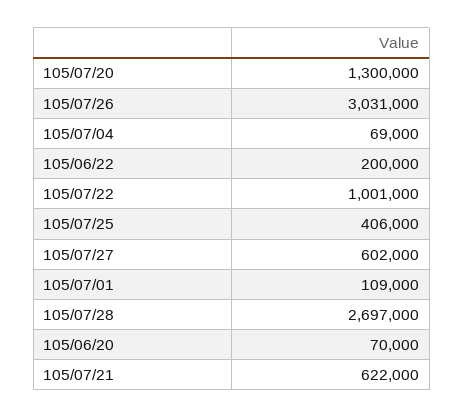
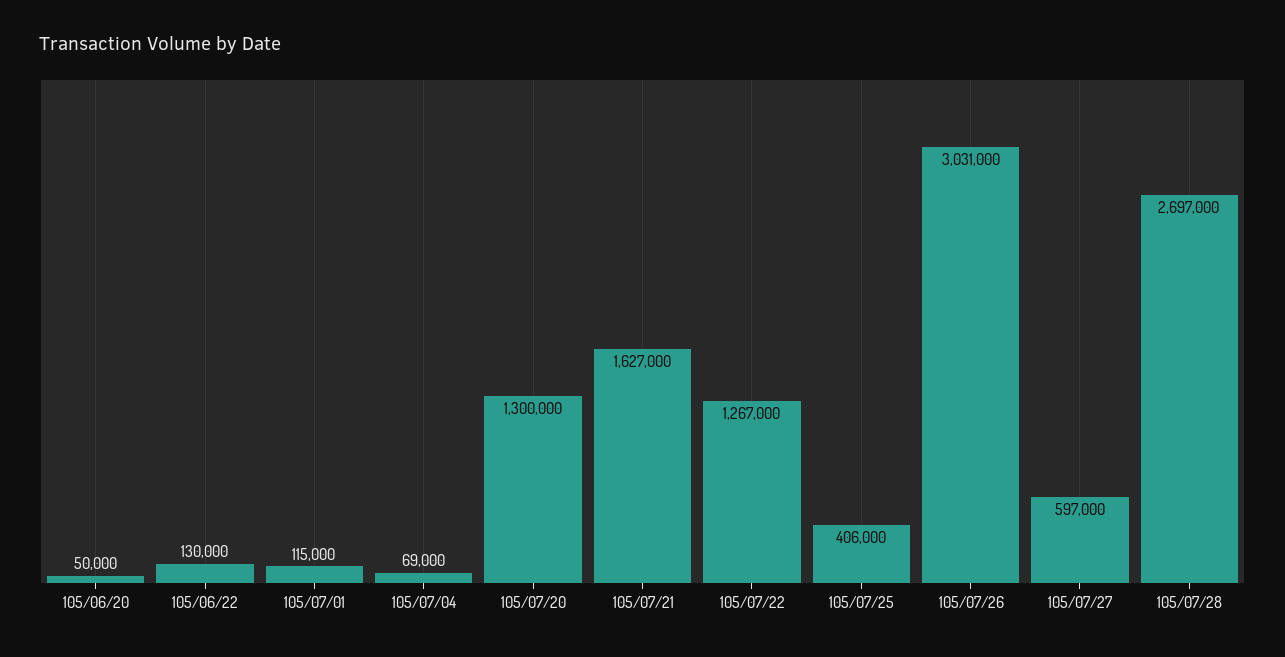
105/06/22: 200000 -> 130000
105/07/22: 1001000 -> 1267000
105/07/27: 602000 -> 597000
105/07/01: 109000 -> 115000
105/06/20: 70000 -> 50000
105/07/21: 622000 -> 1627000

